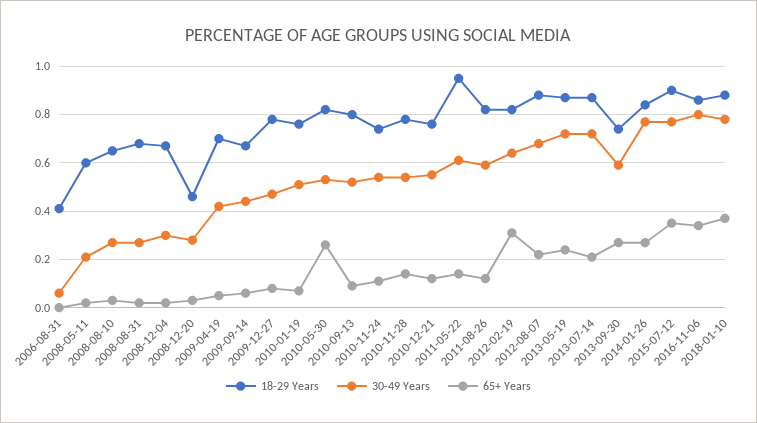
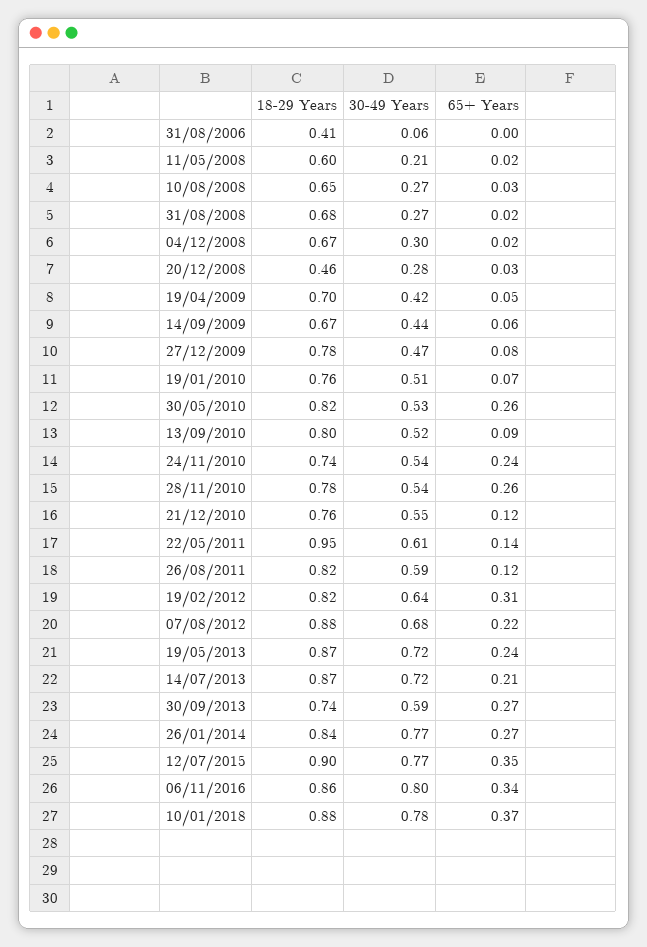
65+ Years, 2010-11-24: 0.1 -> 0.24
65+ Years, 2010-11-28: 0.15 -> 0.26

